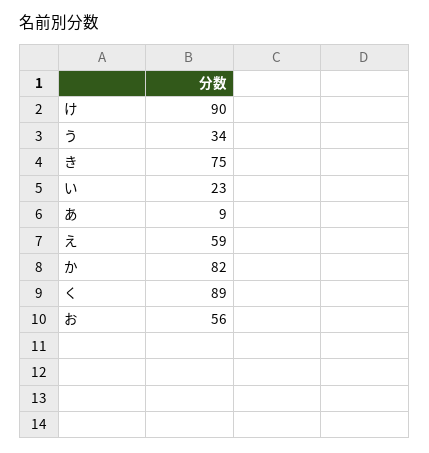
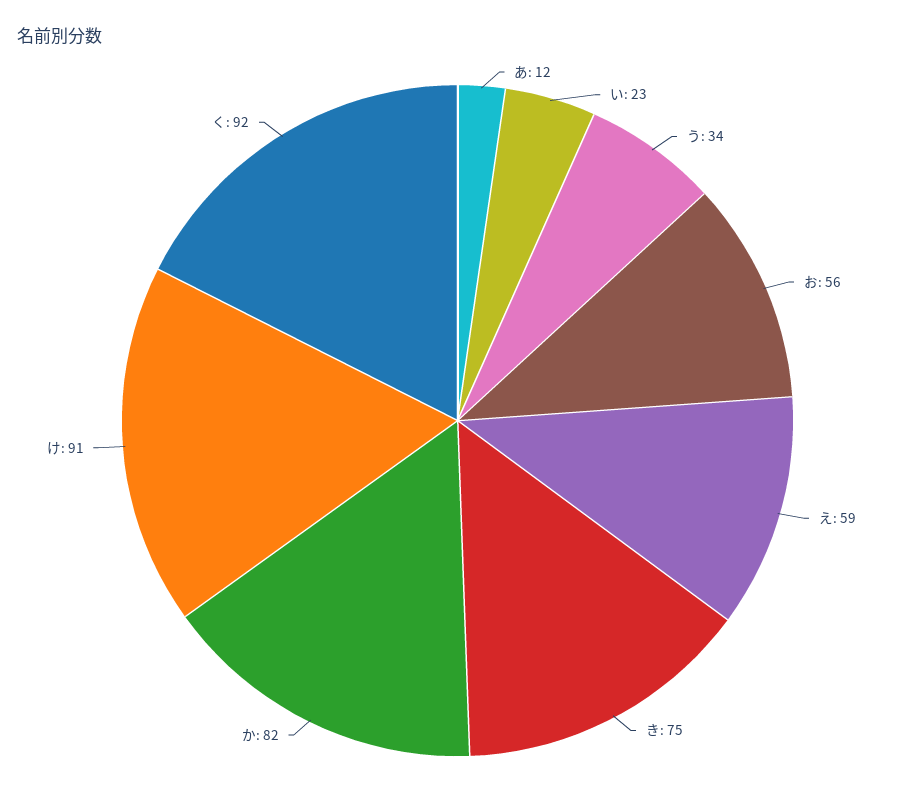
け: 90 -> 91
あ: 9 -> 12
く: 89 -> 92

